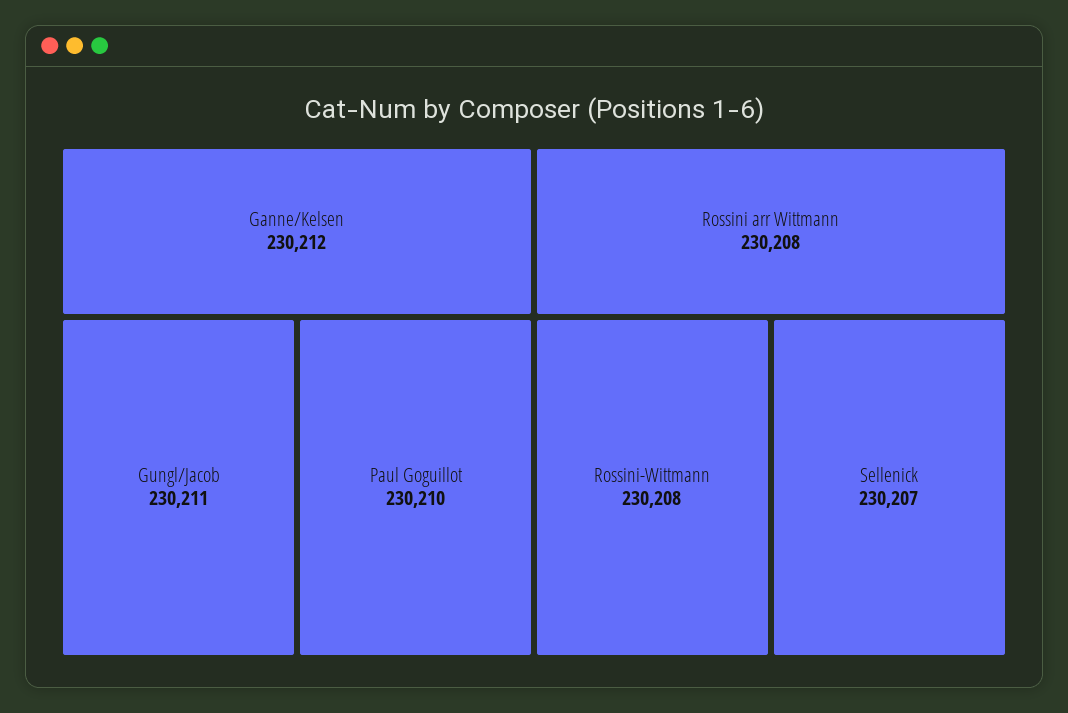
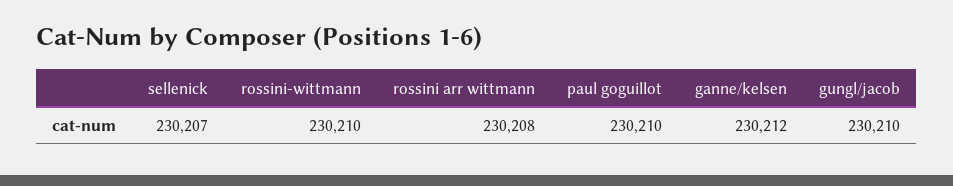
Gungl/Jacob: 230211 -> 230210
Rossini-Wittmann: 230208 -> 230210

